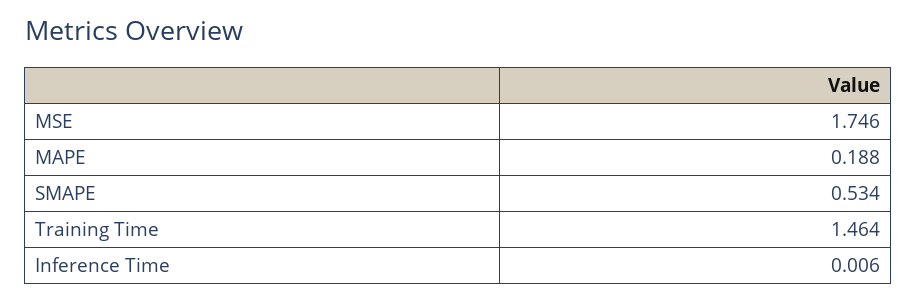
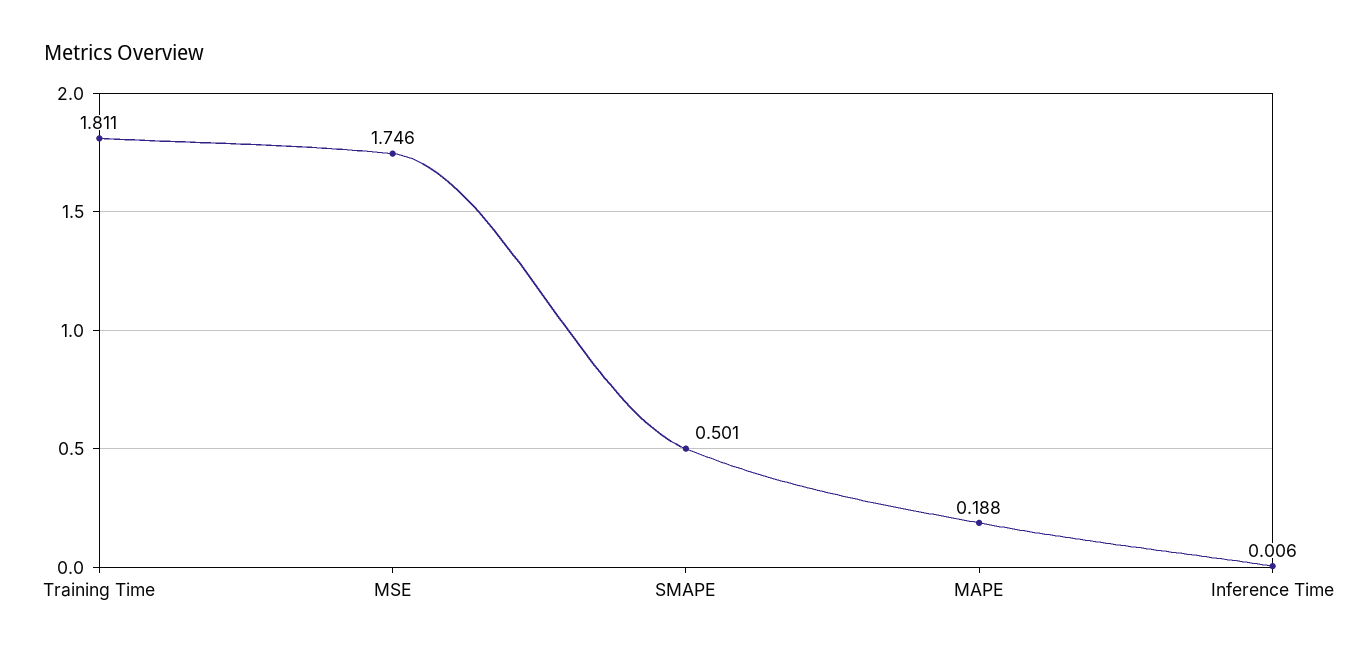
SMAPE: 0.534 -> 0.501
Training Time: 1.464 -> 1.811

